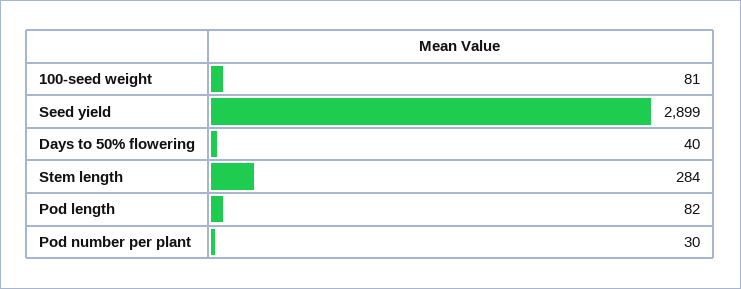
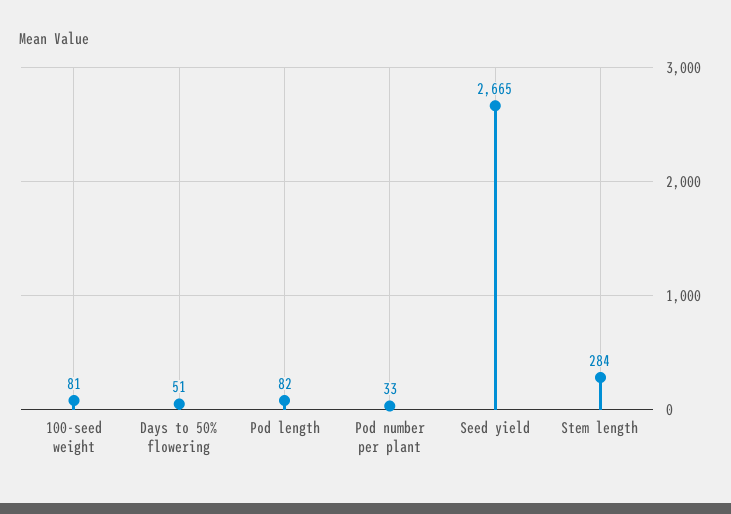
Seed yield: 2899 -> 2665
Days to 50% flowering: 40 -> 51
Pod number per plant: 30 -> 33

